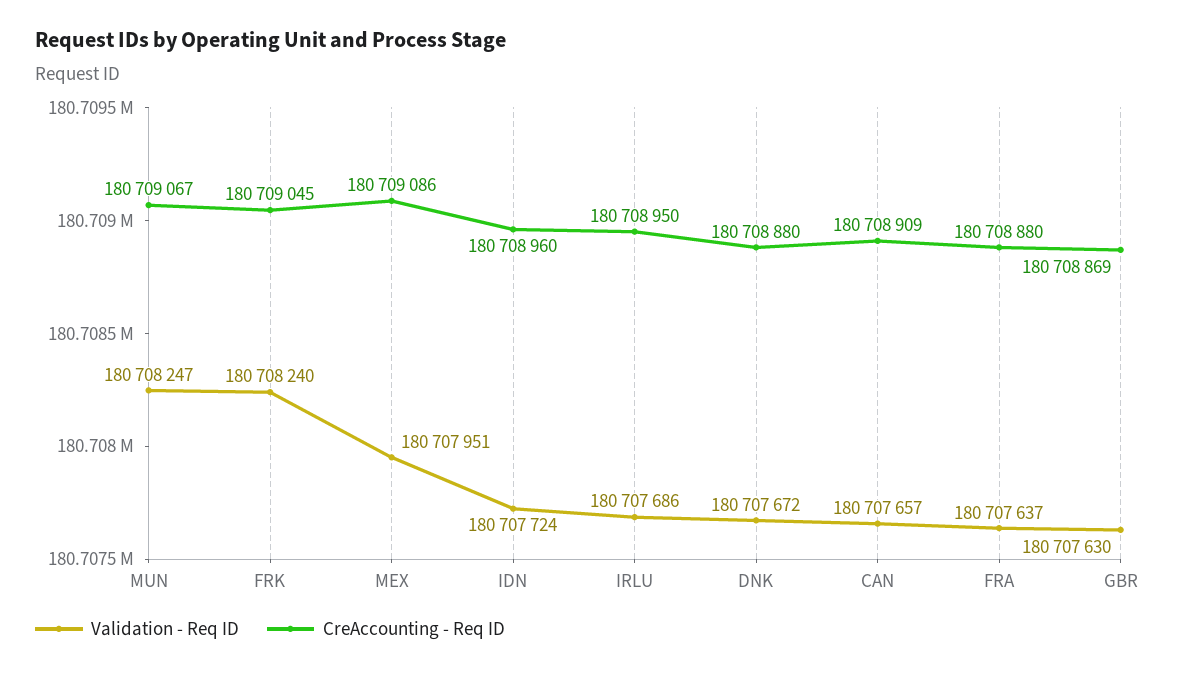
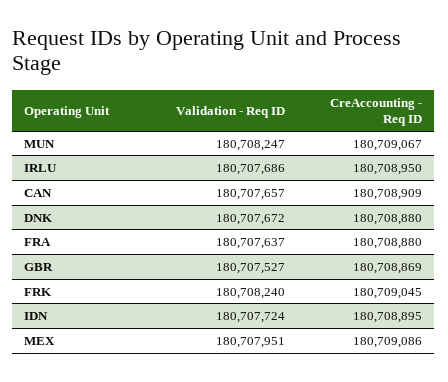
CreAccounting - Req ID, IDN: 180708960 -> 180708895
Validation - Req ID, GBR: 180707630 -> 180707527

